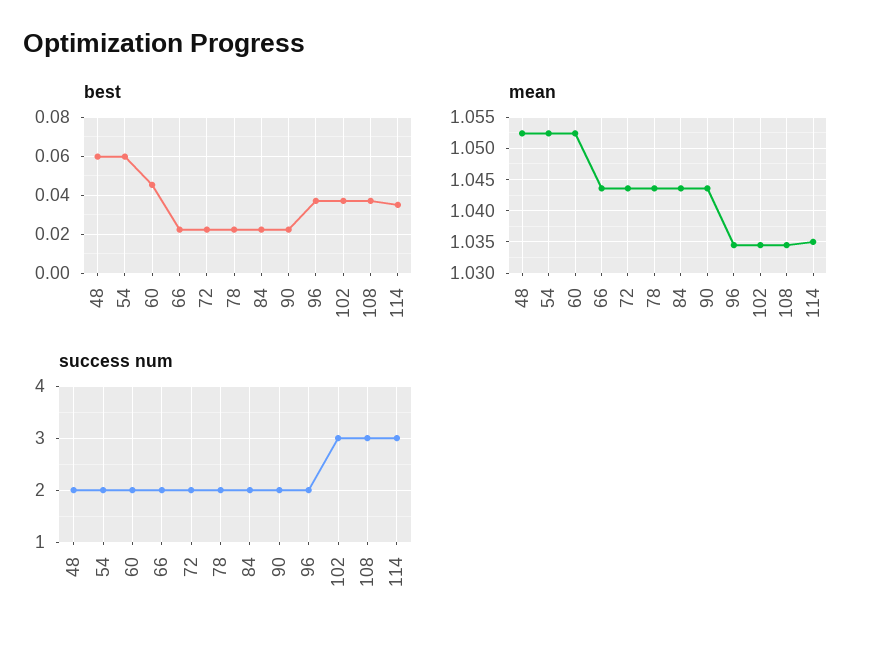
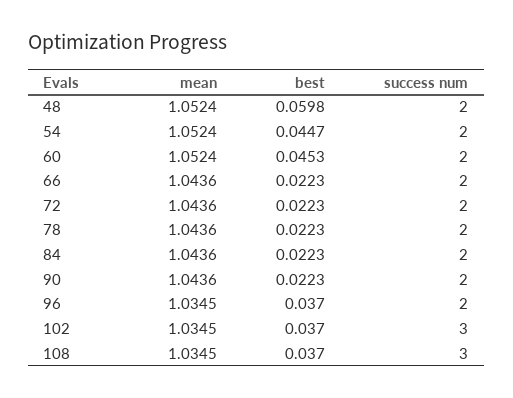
best, 54: 0.06 -> 0.0447
best, 114: 0.035 -> none
mean, 114: 1.035 -> none
success num, 114: 3 -> none

